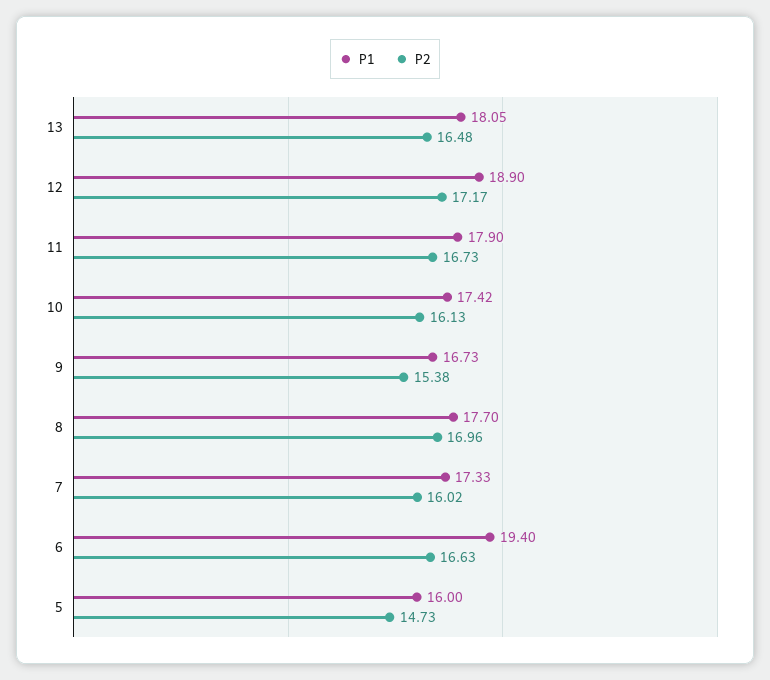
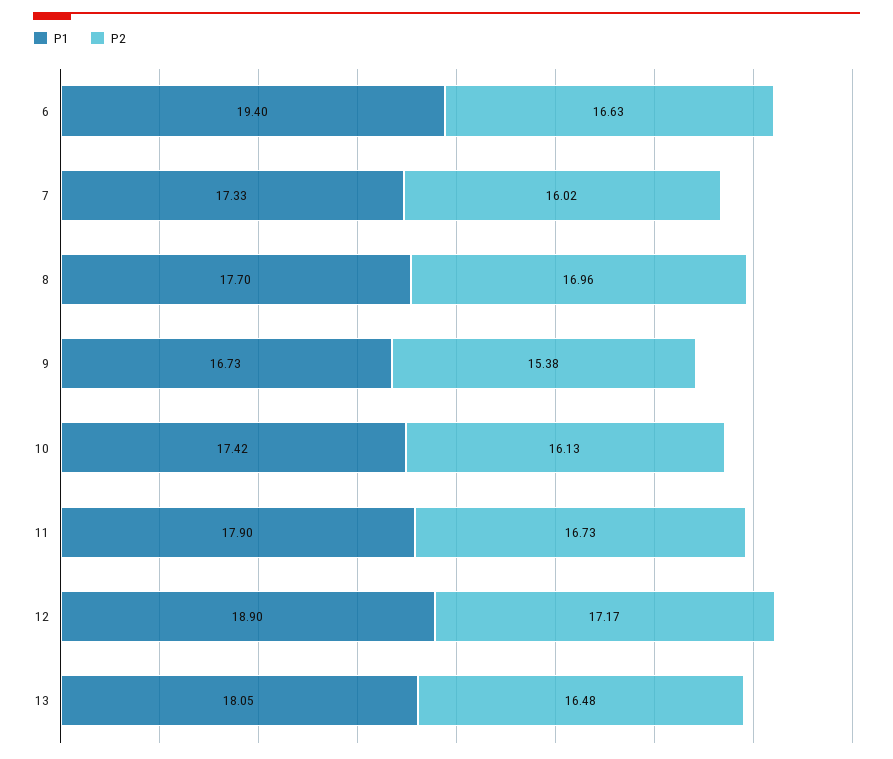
P1, 5: 16 -> none
P2, 5: 14.73 -> none

